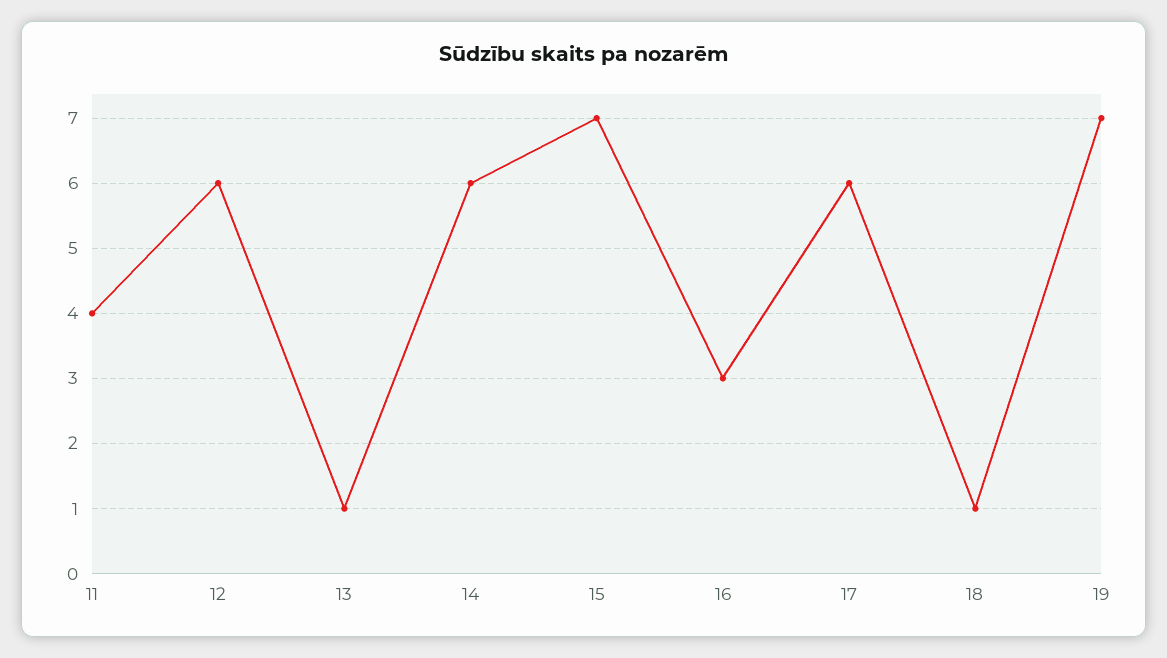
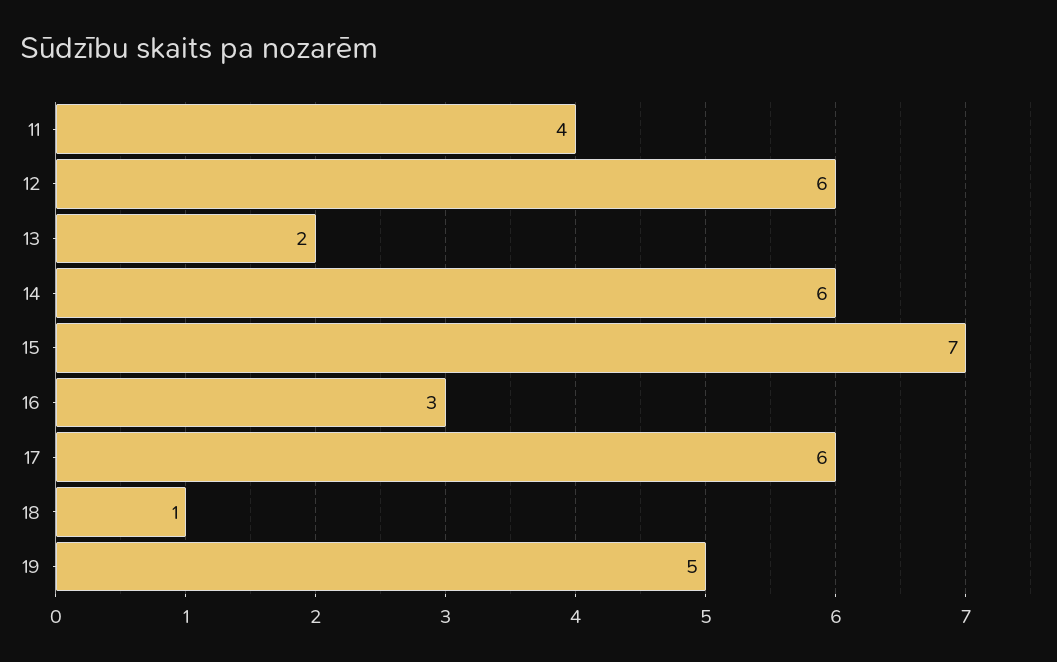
13: 1 -> 2
19: 7 -> 5

